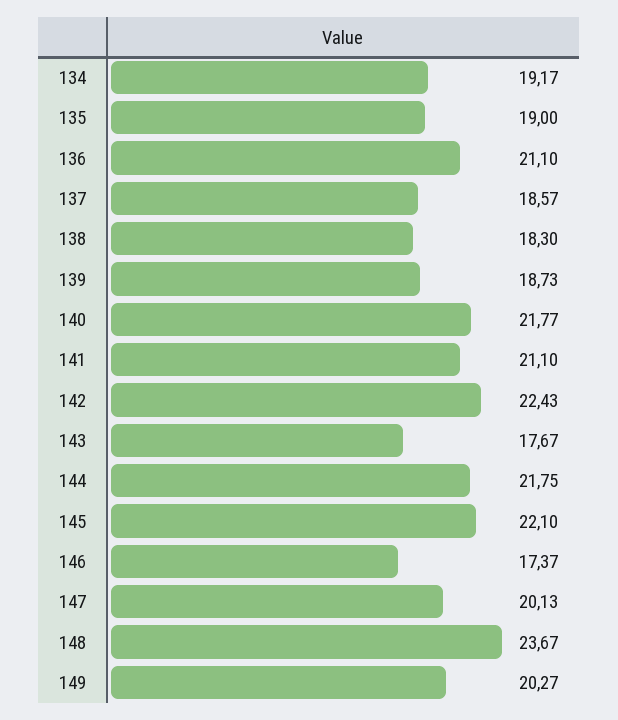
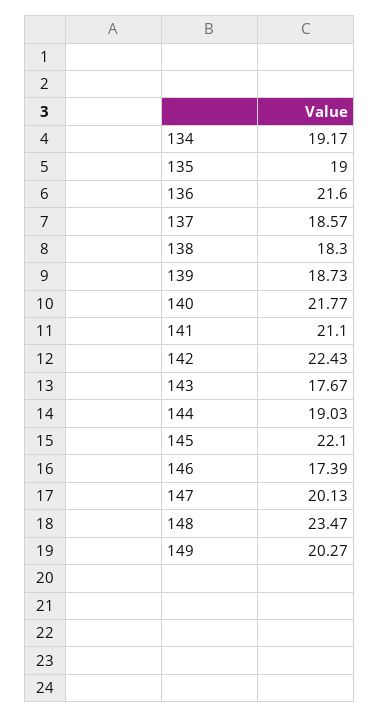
136: 21.1 -> 21.6
144: 21.75 -> 19.03
146: 17.37 -> 17.39
148: 23.67 -> 23.47

